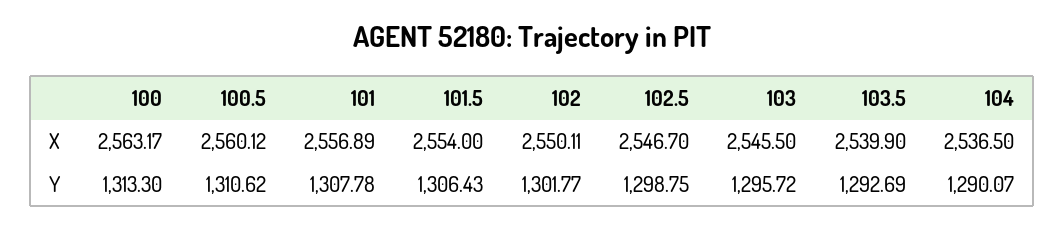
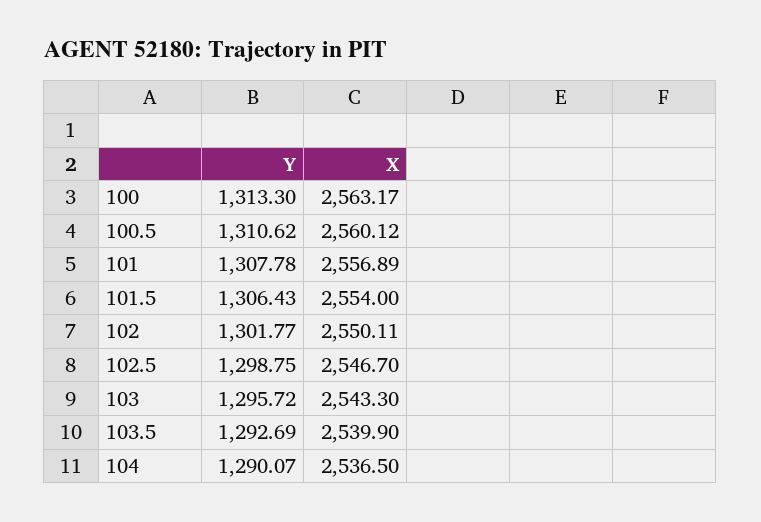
103, X: 2545.5 -> 2543.3

